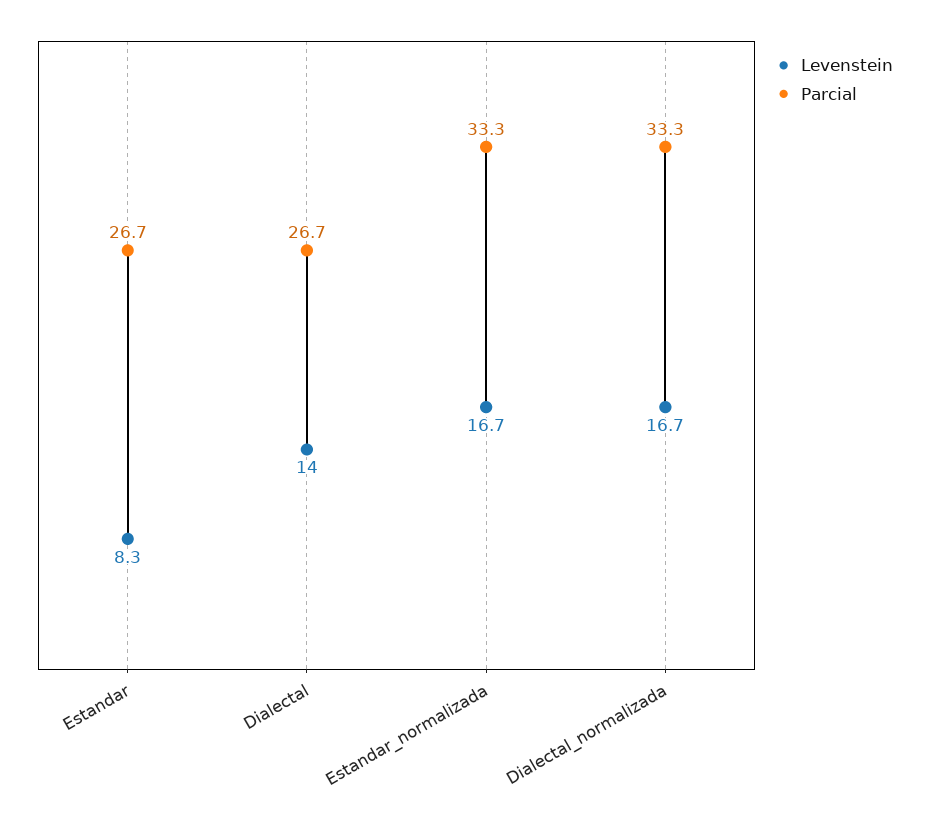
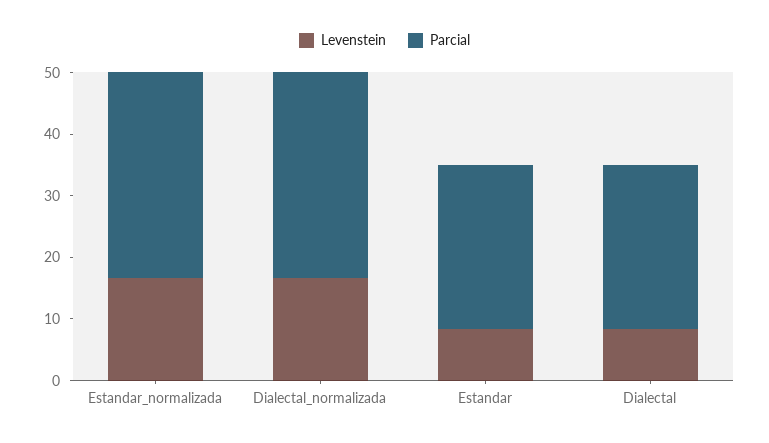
Levenstein, Dialectal: 14 -> 8

